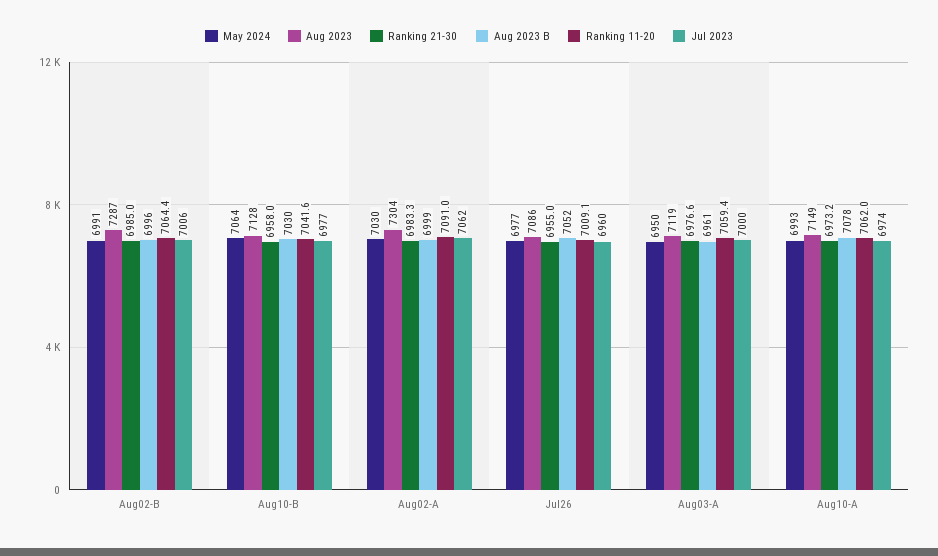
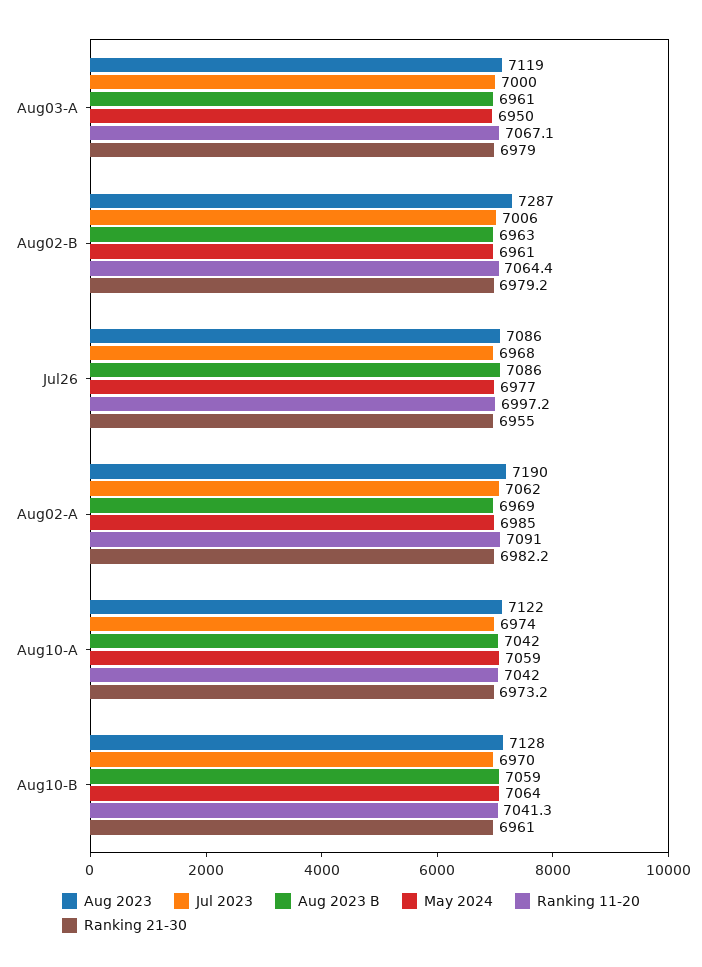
May 2024, Aug02-B: 6991 -> 6961
Ranking 21-30, Aug02-B: 6985 -> 6979.2
Aug 2023 B, Aug02-B: 6996 -> 6963
Ranking 21-30, Aug10-B: 6958 -> 6961
Aug 2023 B, Aug10-B: 7030 -> 7059
Ranking 11-20, Aug10-B: 7041.6 -> 7041.3
Jul 2023, Aug10-B: 6977 -> 6970
May 2024, Aug02-A: 7030 -> 6985
Aug 2023, Aug02-A: 7304 -> 7190
Ranking 21-30, Aug02-A: 6983.3 -> 6982.2
Aug 2023 B, Aug02-A: 6999 -> 6969
Aug 2023 B, Jul26: 7052 -> 7086
Ranking 11-20, Jul26: 7009.1 -> 6997.2
Jul 2023, Jul26: 6960 -> 6968
Ranking 21-30, Aug03-A: 6976.6 -> 6979
Ranking 11-20, Aug03-A: 7059.4 -> 7067.1
May 2024, Aug10-A: 6993 -> 7059
Aug 2023, Aug10-A: 7149 -> 7122
Aug 2023 B, Aug10-A: 7078 -> 7042
Ranking 11-20, Aug10-A: 7062 -> 7042

